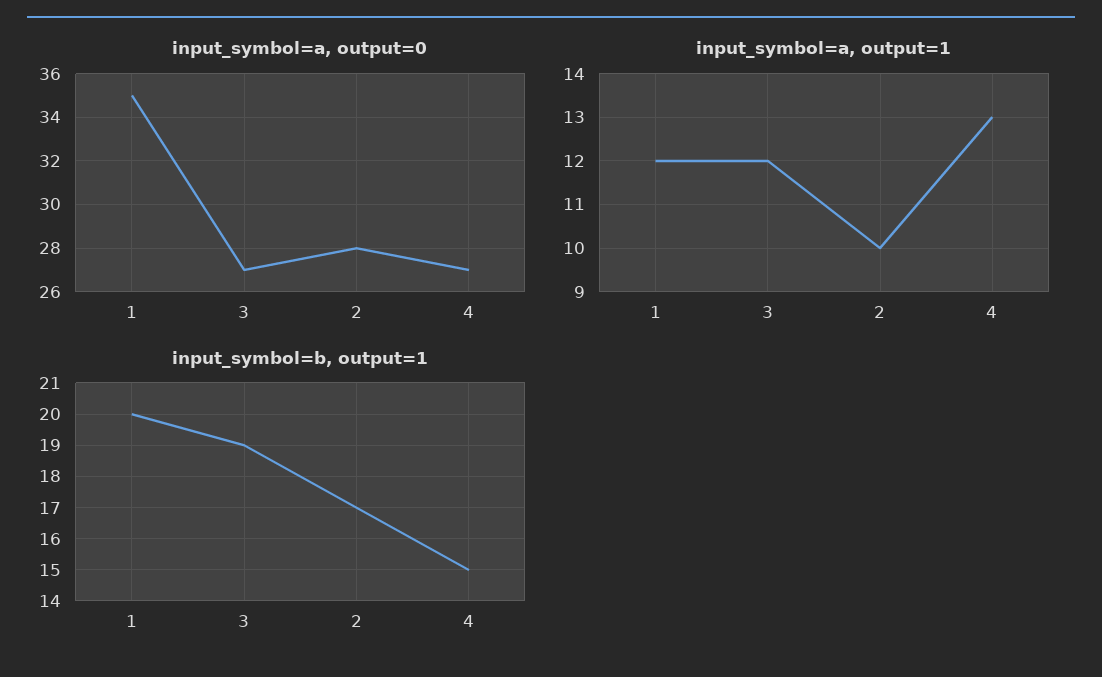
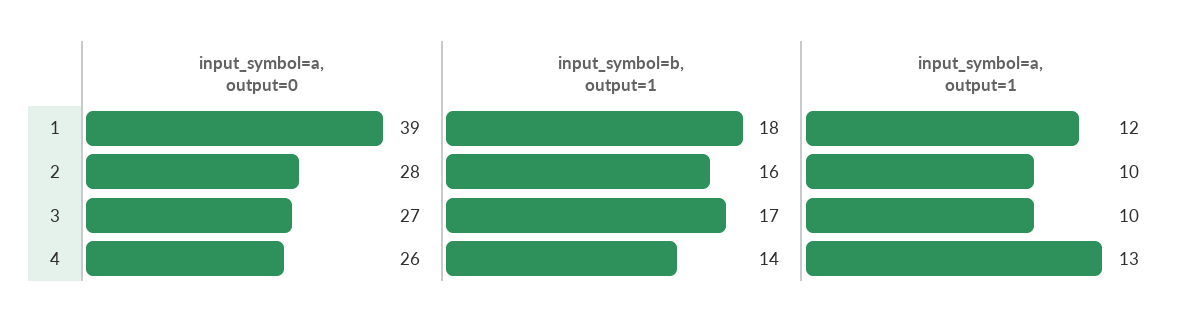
input_symbol=a, output=0, 1: 35 -> 39
input_symbol=a, output=0, 4: 27 -> 26
input_symbol=a, output=1, 3: 12 -> 10
input_symbol=b, output=1, 1: 20 -> 18
input_symbol=b, output=1, 3: 19 -> 17
input_symbol=b, output=1, 2: 17 -> 16
input_symbol=b, output=1, 4: 15 -> 14

